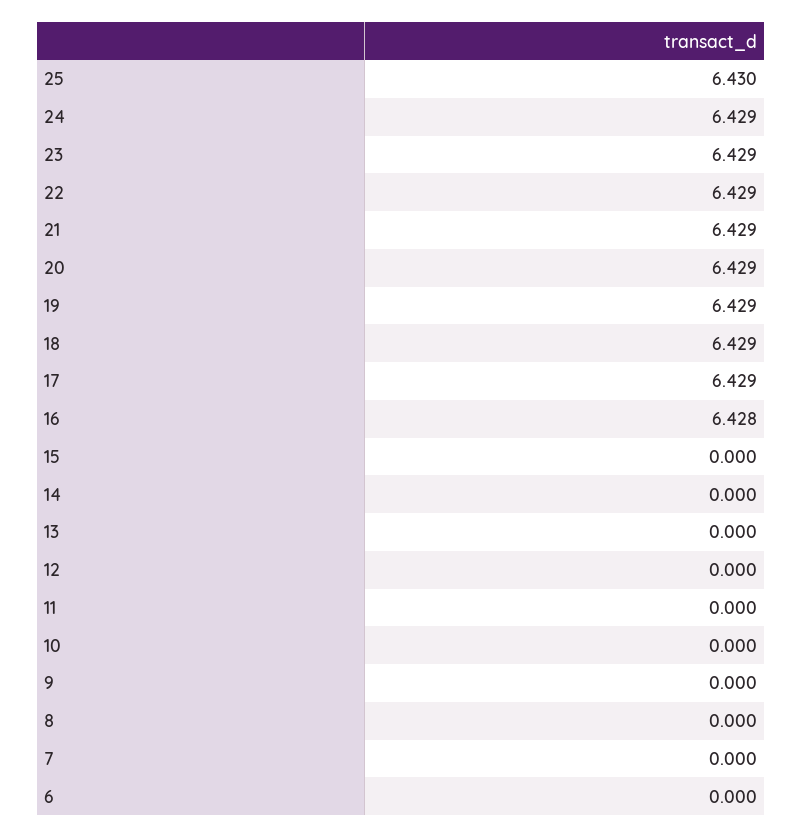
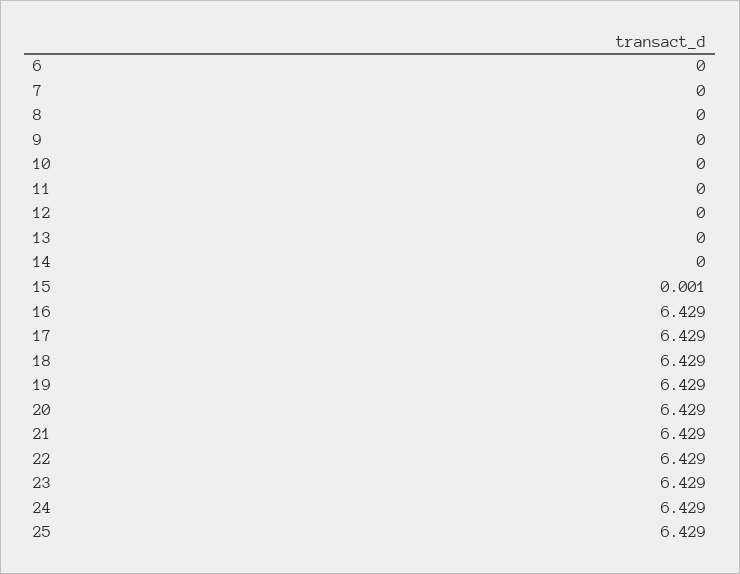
25: 6.43 -> 6.429
16: 6.428 -> 6.429
15: 0 -> 0.001

